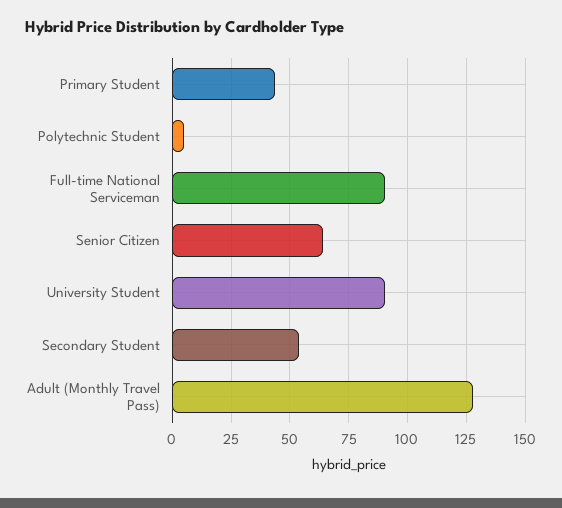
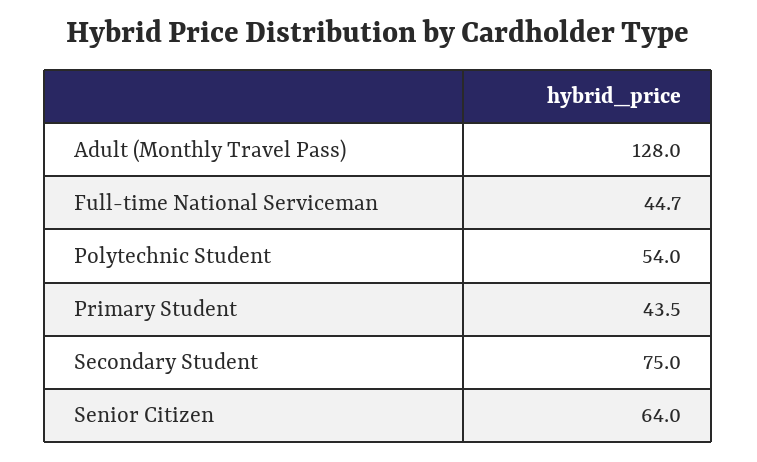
Polytechnic Student: 5 -> 54
Full-time National Serviceman: 90 -> 44.7
University Student: 90 -> none
Secondary Student: 55 -> 75

